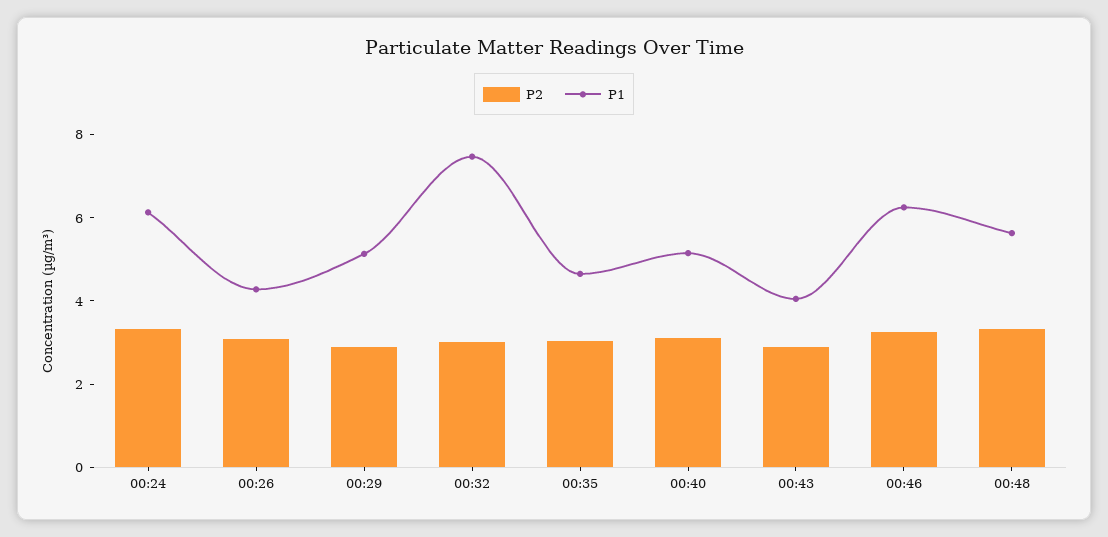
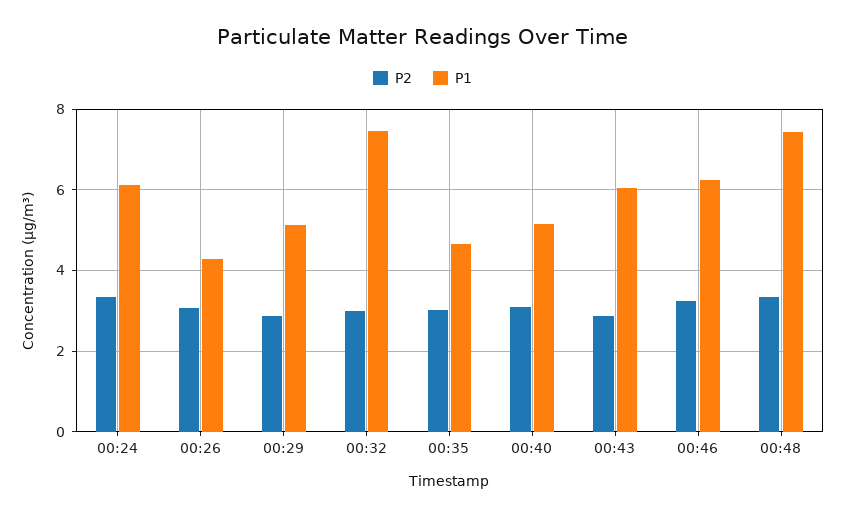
P1, 00:43: 4 -> 6
P1, 00:48: 5.5 -> 7.4

